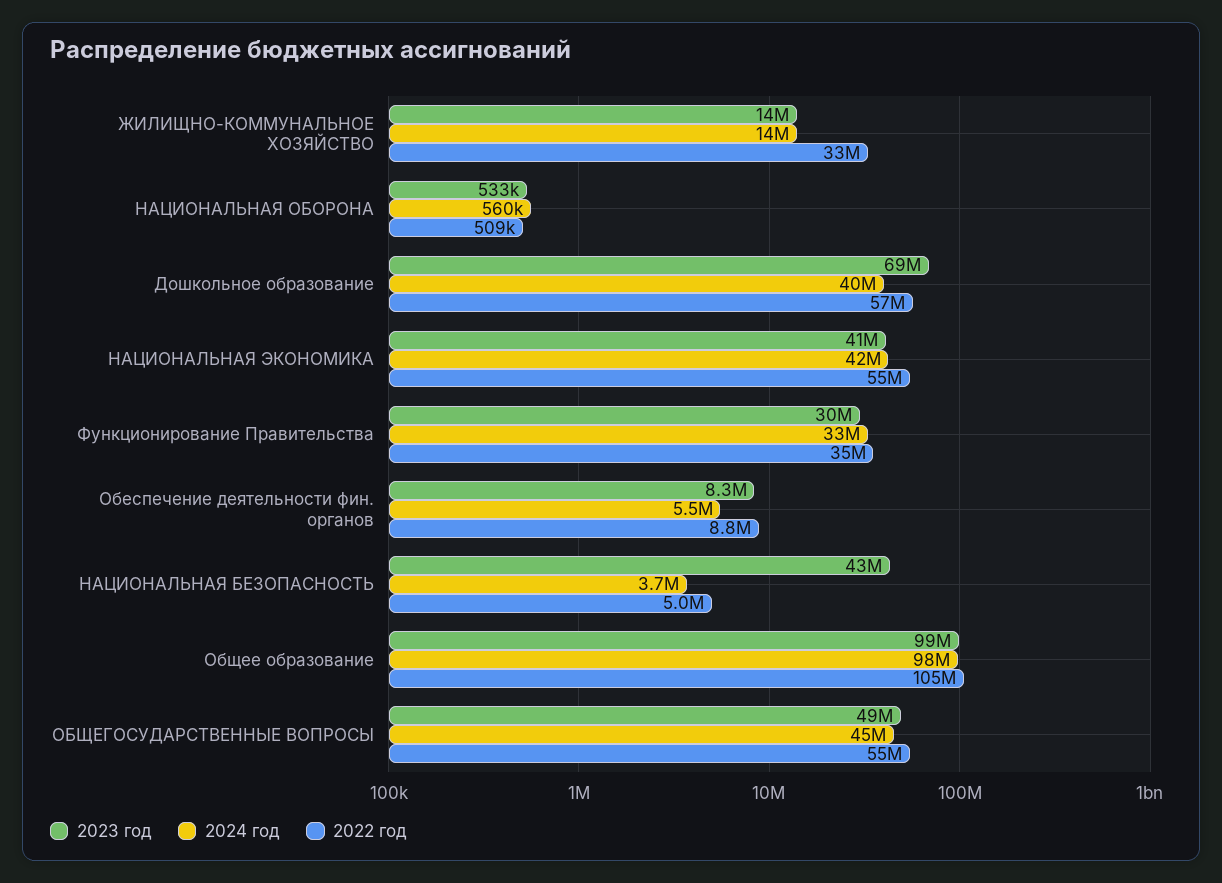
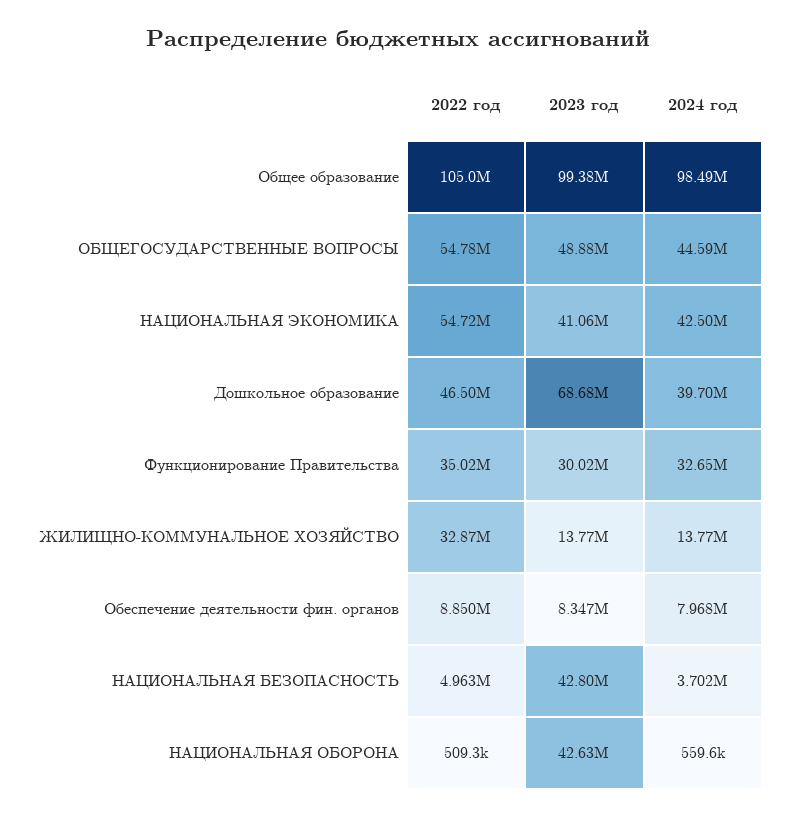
2023 год, НАЦИОНАЛЬНАЯ ОБОРОНА: 533000 -> 42630000
2022 год, Дошкольное образование: 57000000 -> 46500000
2024 год, Обеспечение деятельности фин. органов: 5500000 -> 7968000

